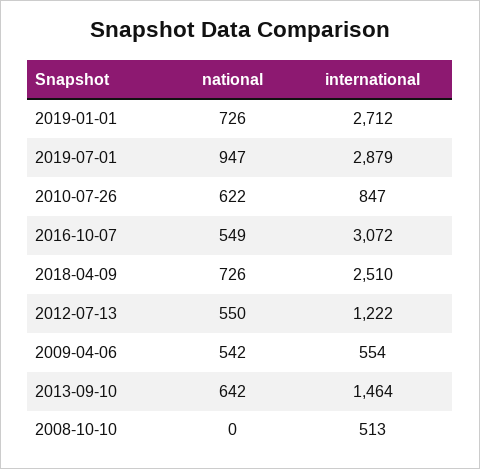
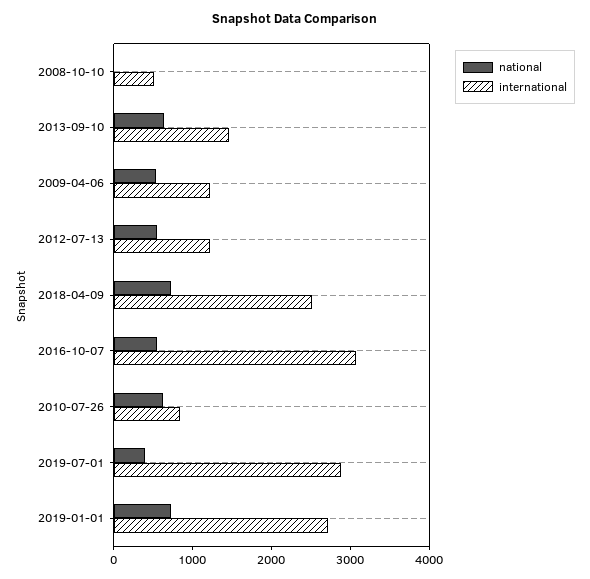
national, 2019-07-01: 947 -> 400
international, 2009-04-06: 554 -> 1200

